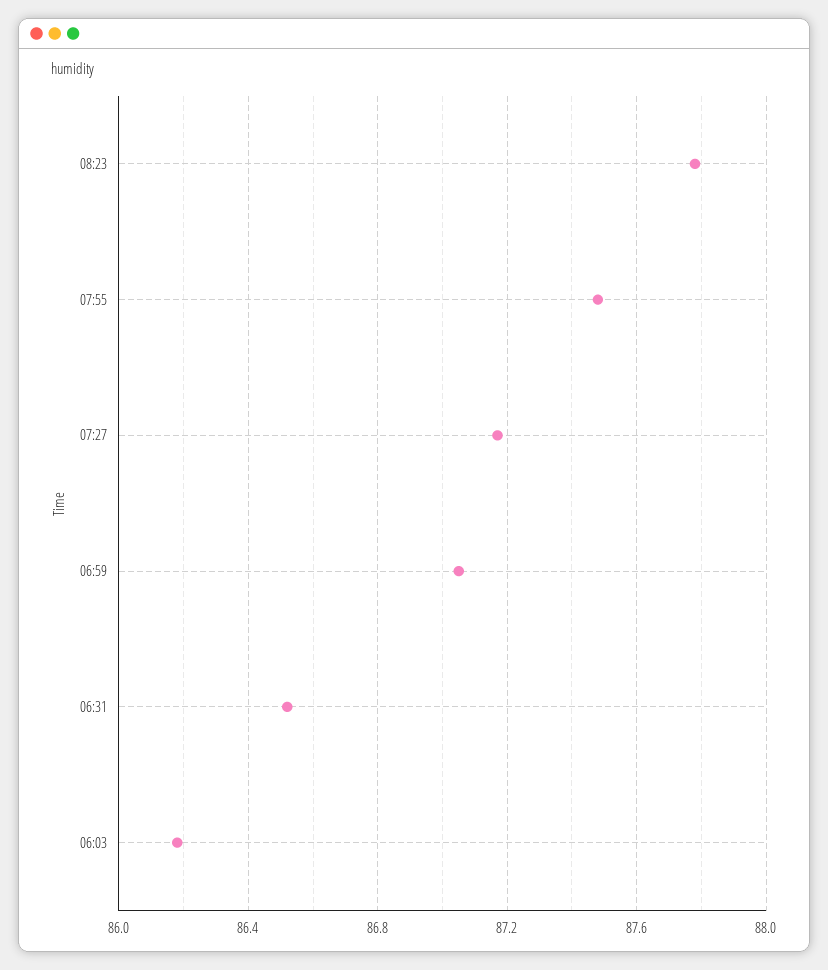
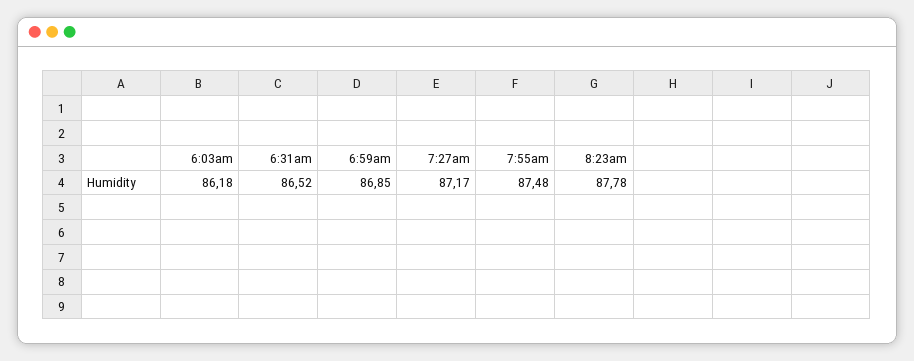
06:59: 87.05 -> 86.85

